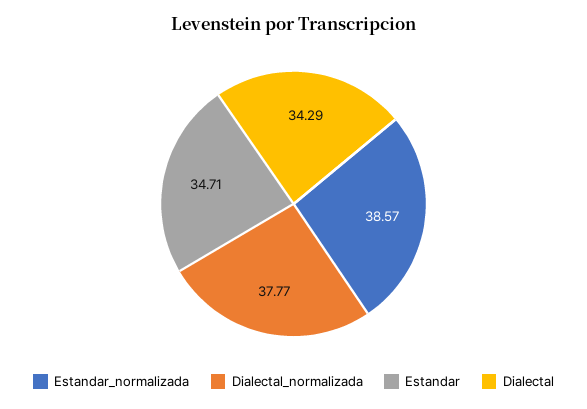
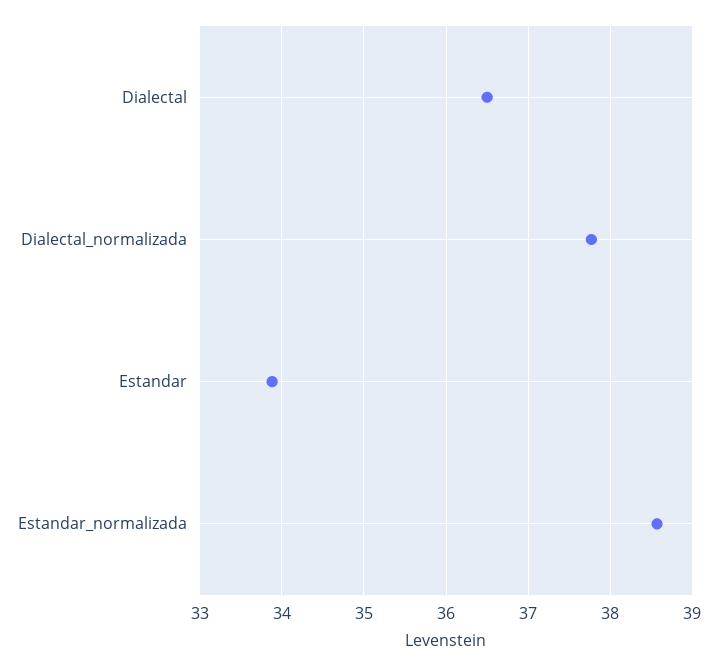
Estandar: 34.71 -> 33.9
Dialectal: 34.29 -> 36.5

